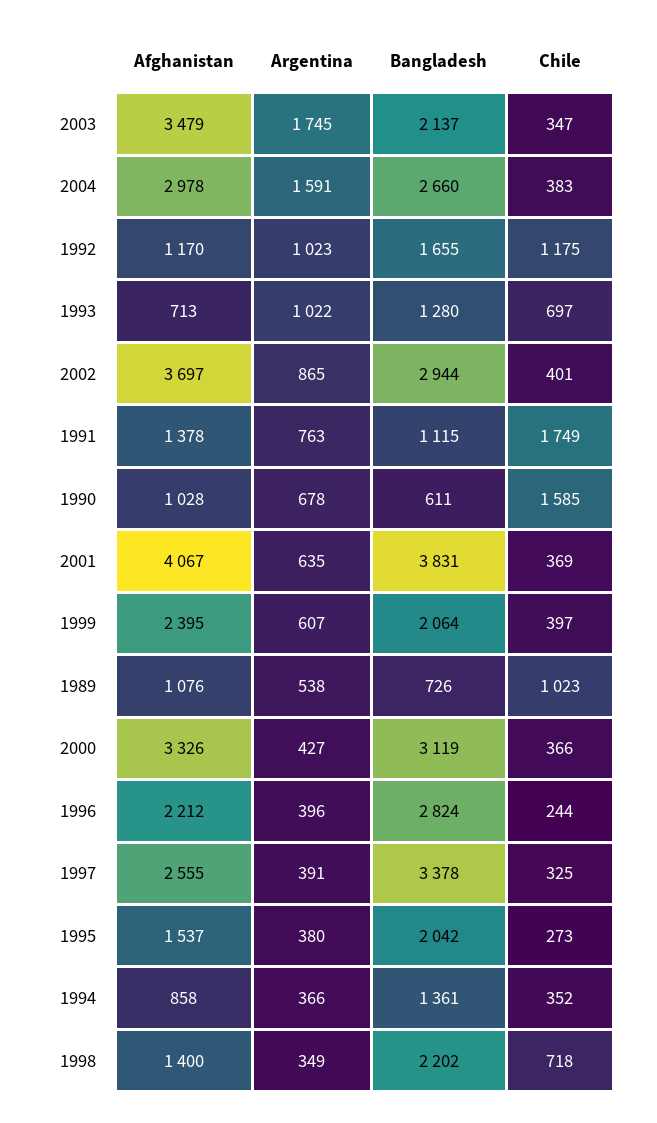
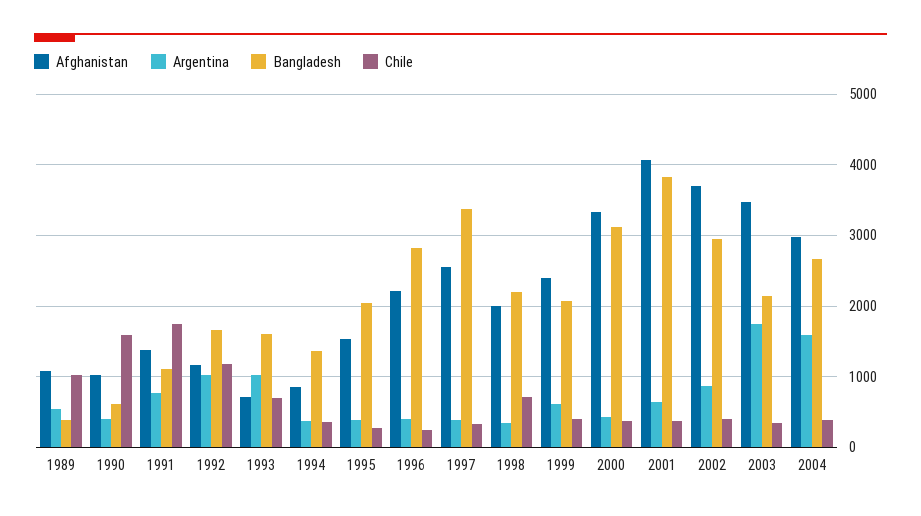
Bangladesh, 1993: 1280 -> 1600
Argentina, 1990: 678 -> 400
Bangladesh, 1989: 726 -> 400
Afghanistan, 1998: 1400 -> 2000

